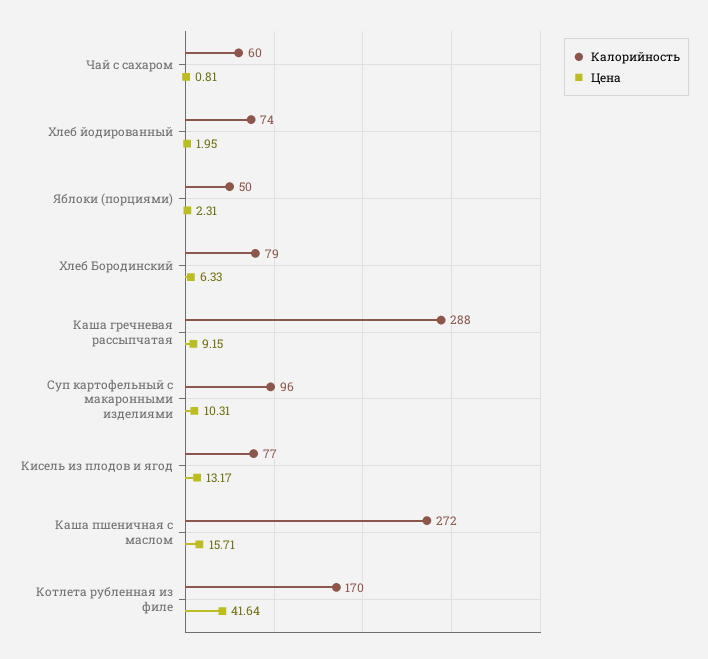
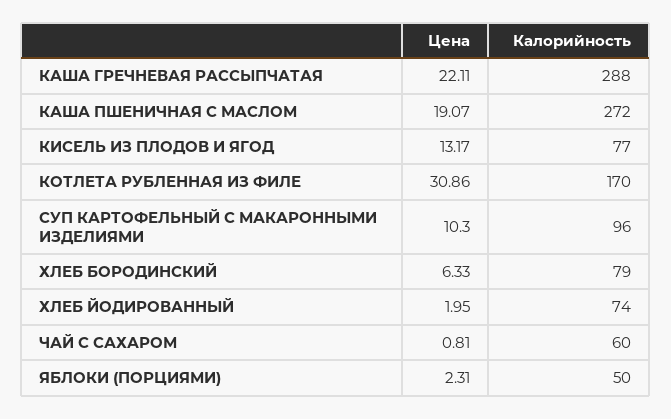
Цена, Каша гречневая рассыпчатая: 9.15 -> 22.11
Цена, Суп картофельный с макаронными изделиями: 10.31 -> 10.3
Цена, Каша пшеничная с маслом: 15.71 -> 19.07
Цена, Котлета рубленная из филе: 41.64 -> 30.86

